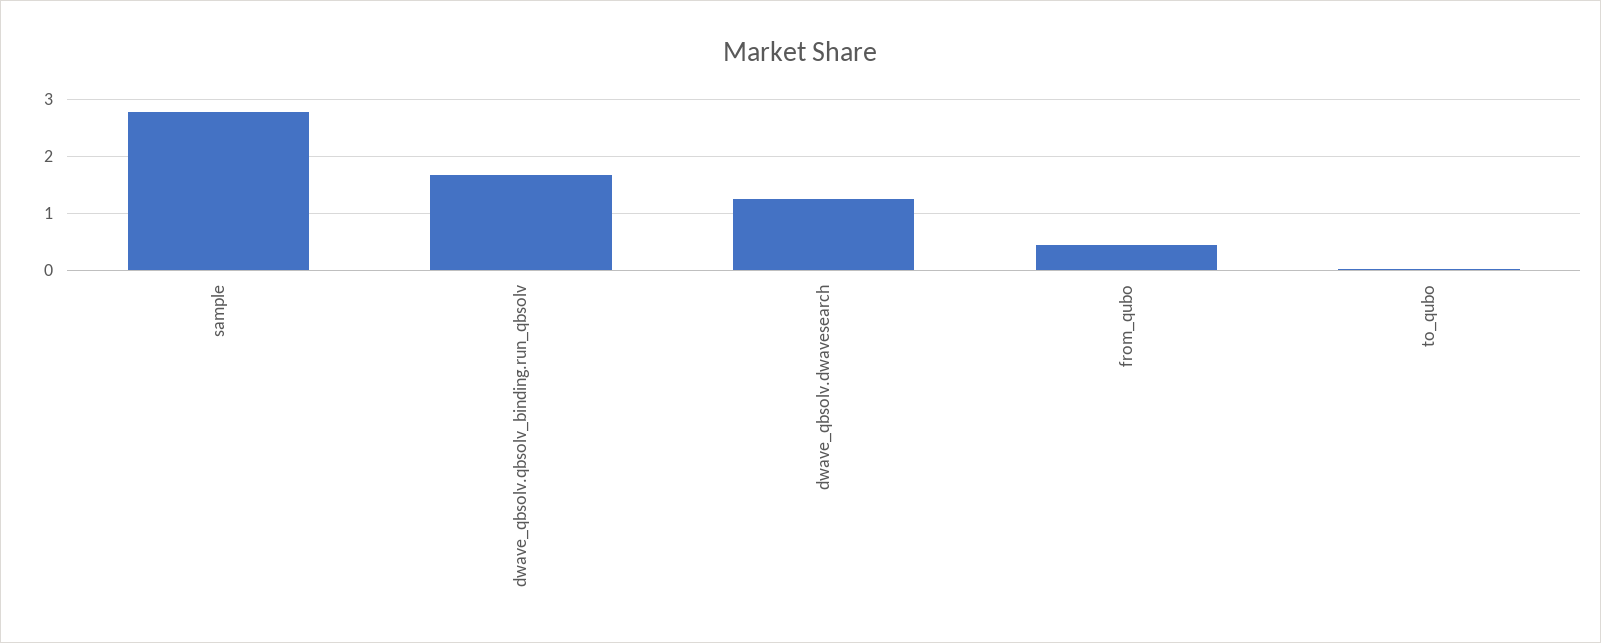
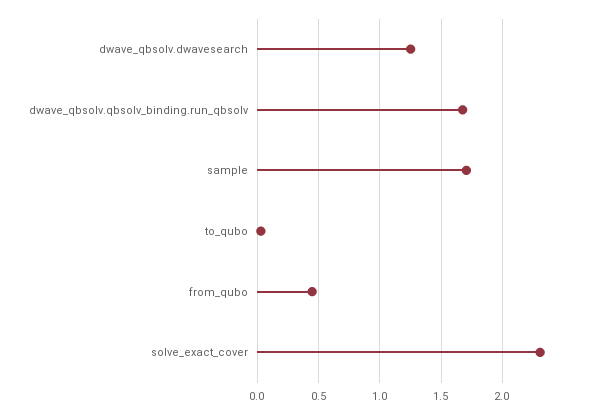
sample: 2.8 -> 1.7
solve_exact_cover: none -> 2.3

